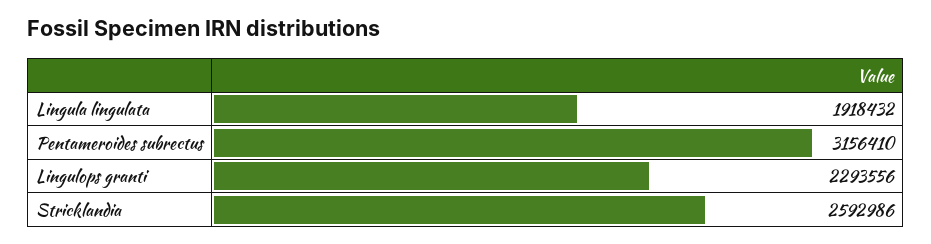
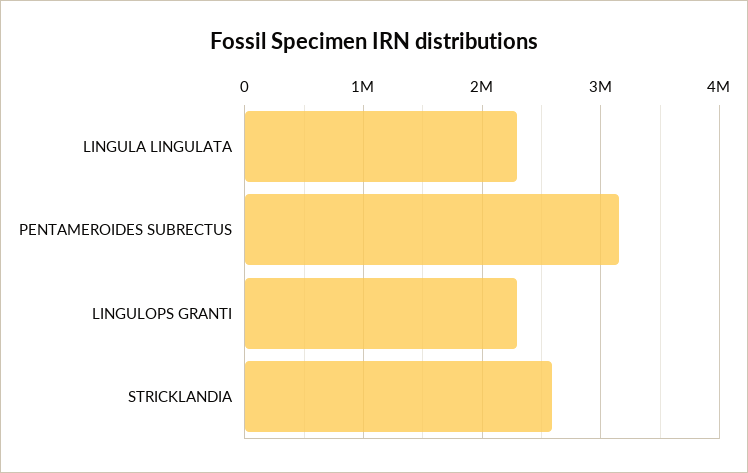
Lingula lingulata: 1918432 -> 2300000

